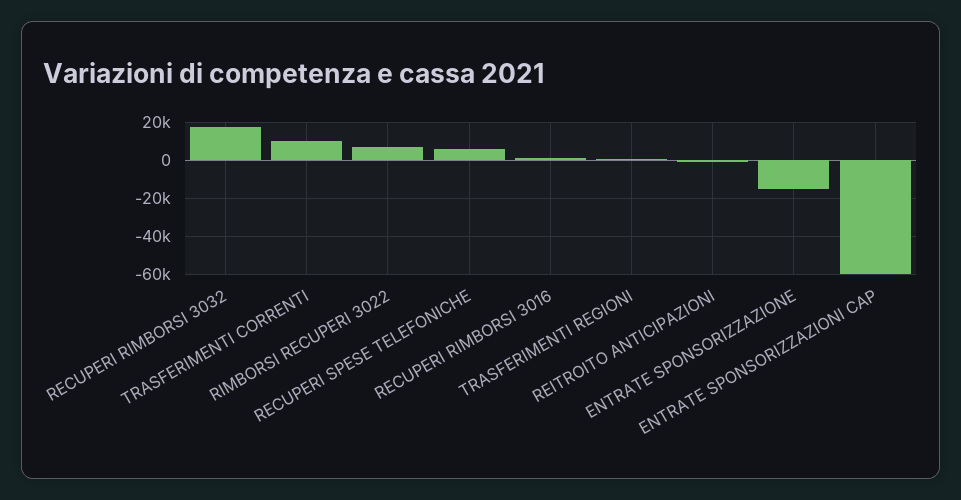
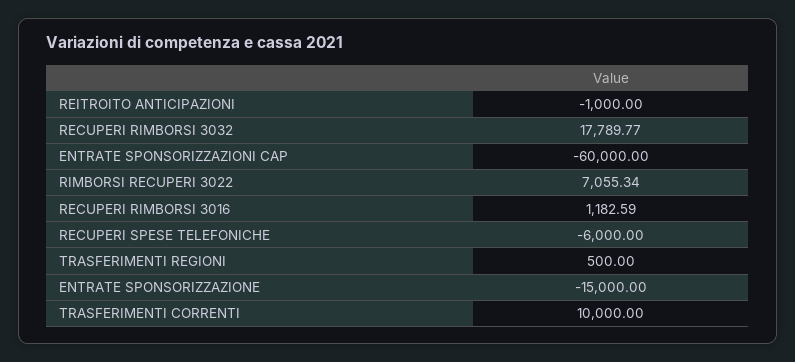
RECUPERI SPESE TELEFONICHE: 5000 -> -6000

